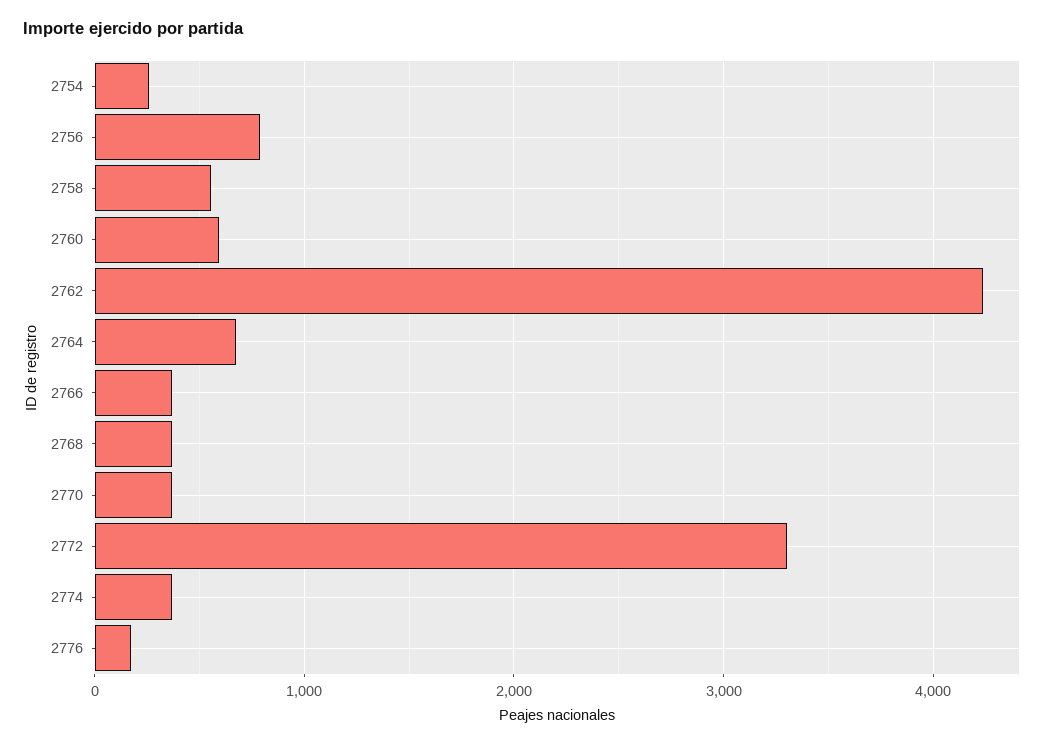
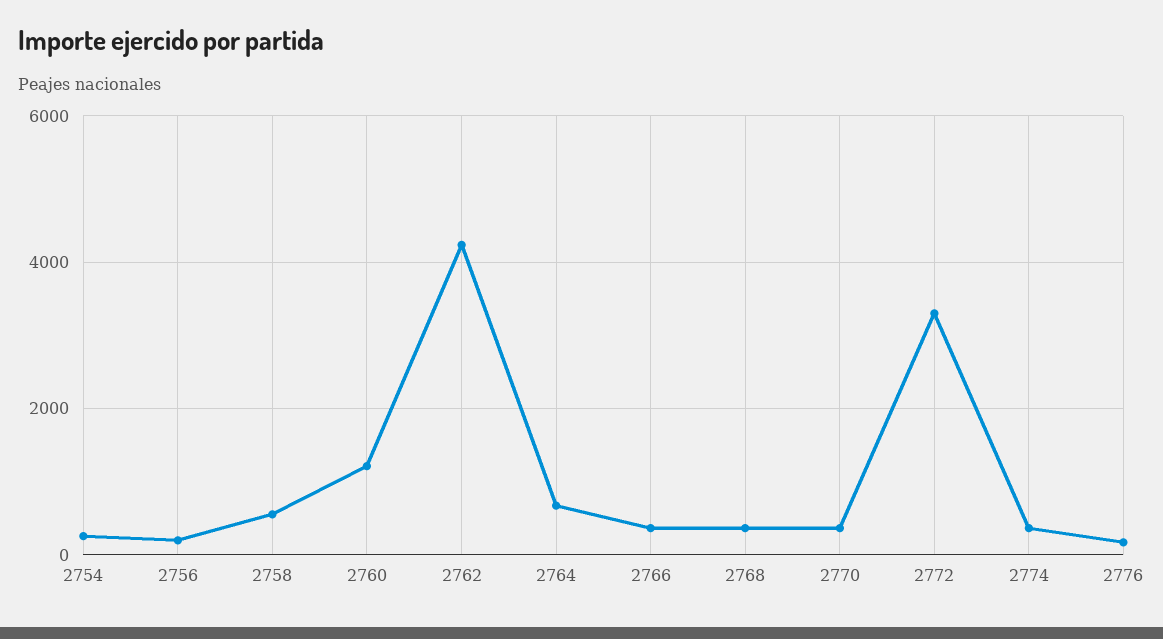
2756: 800 -> 200
2760: 600 -> 1200

